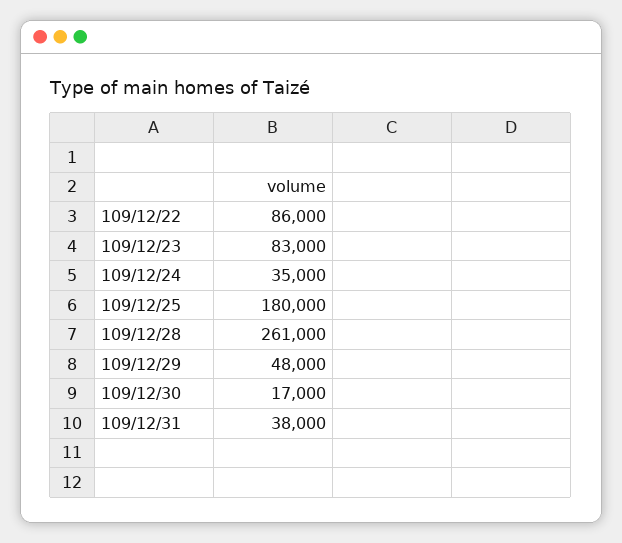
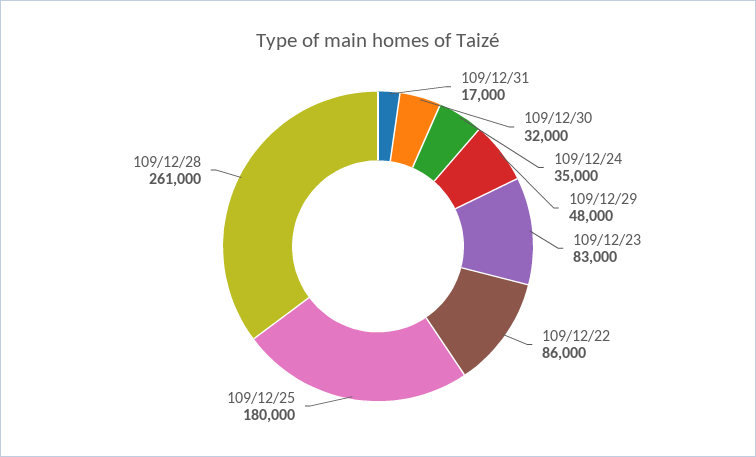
109/12/30: 17000 -> 32000
109/12/31: 38000 -> 17000

